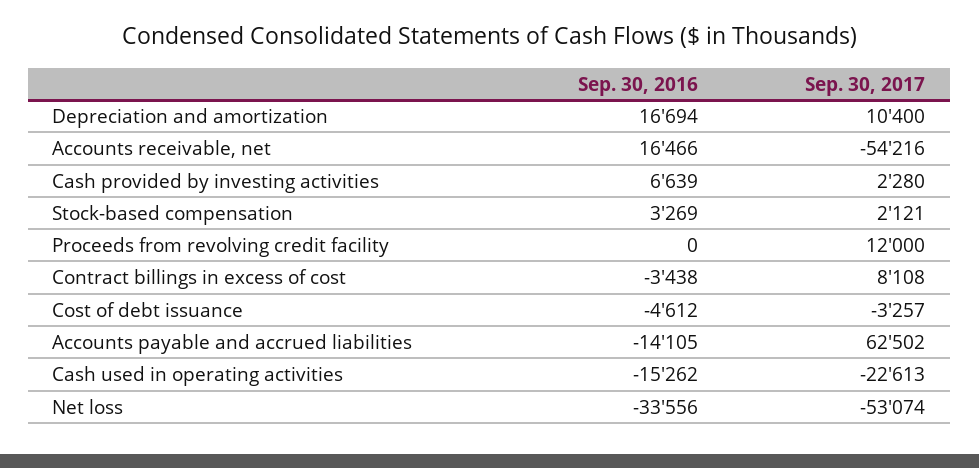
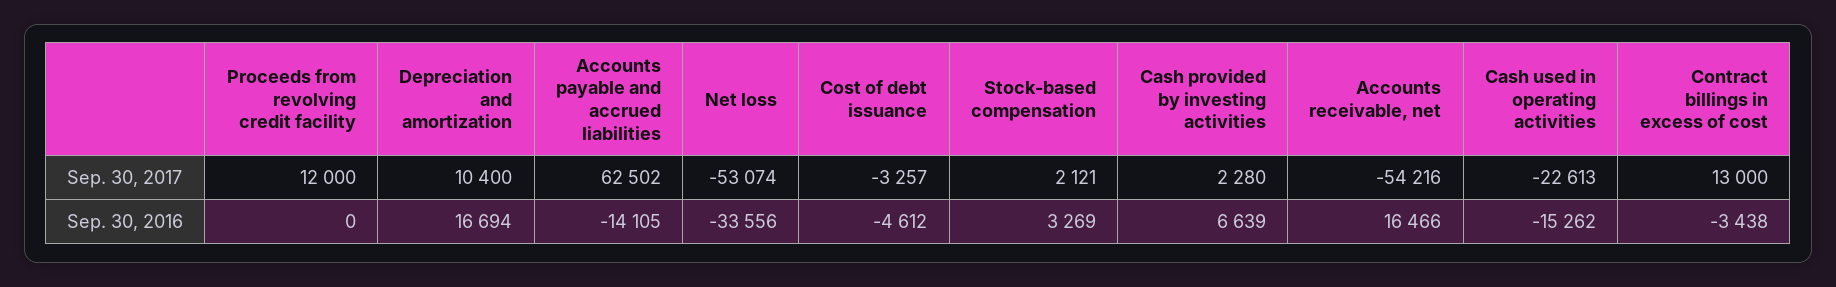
Sep. 30, 2017, Contract billings in excess of cost: 8108 -> 13000

